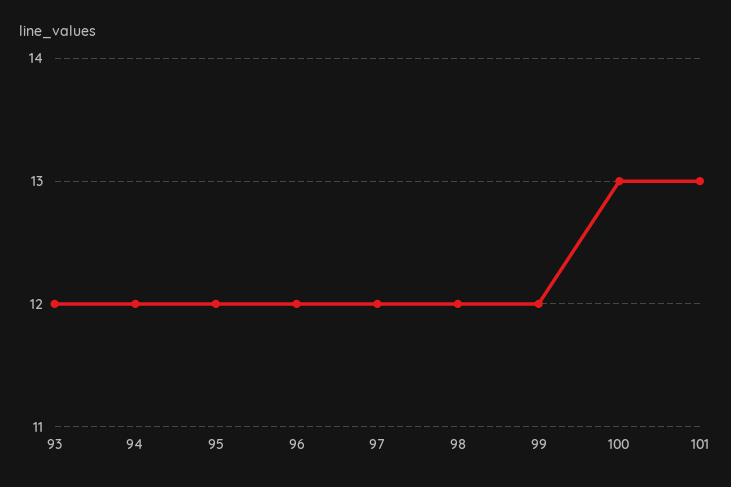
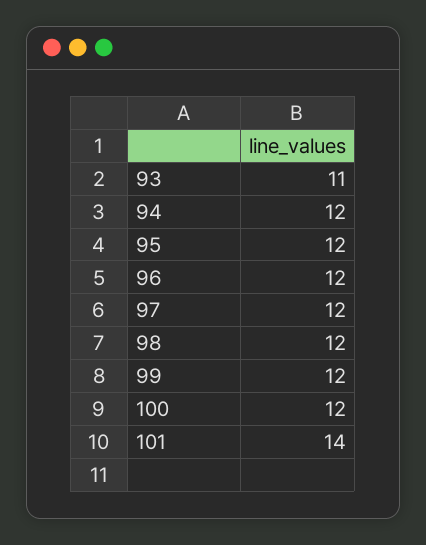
93: 12 -> 11
100: 13 -> 12
101: 13 -> 14

